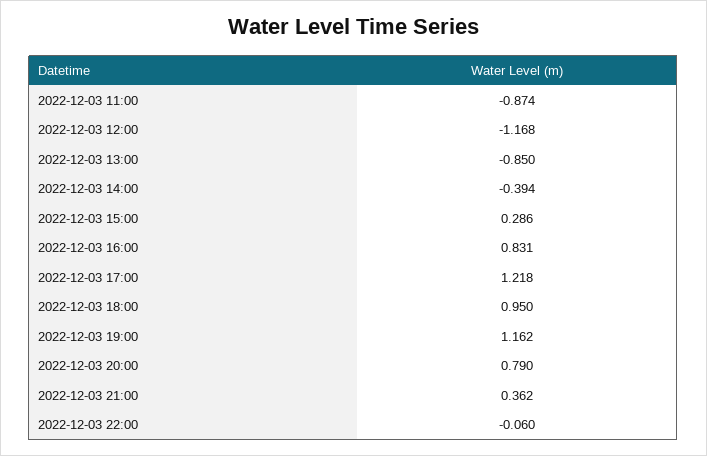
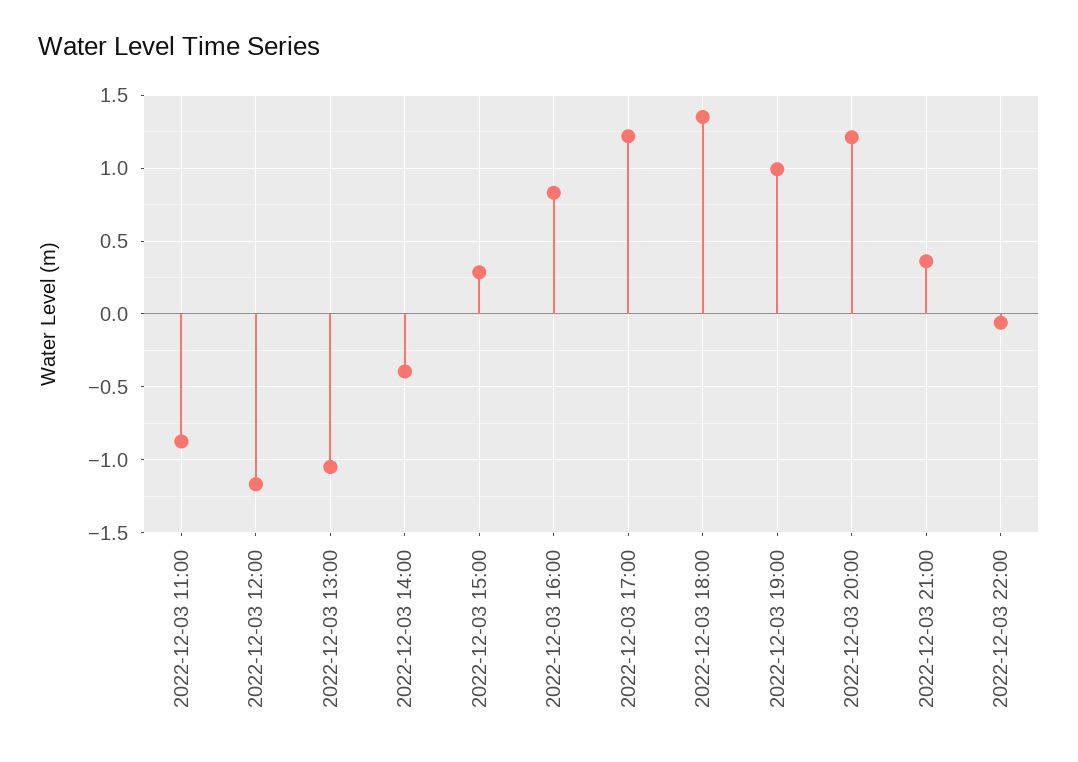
2022-12-03 13:00: -0.85 -> -1.05
2022-12-03 18:00: 0.95 -> 1.35
2022-12-03 19:00: 1.162 -> 1
2022-12-03 20:00: 0.79 -> 1.2

